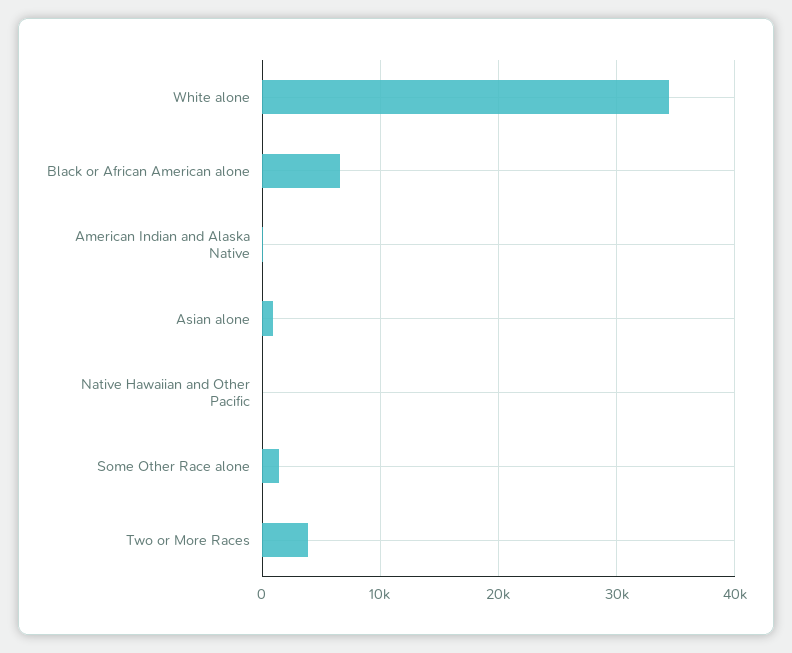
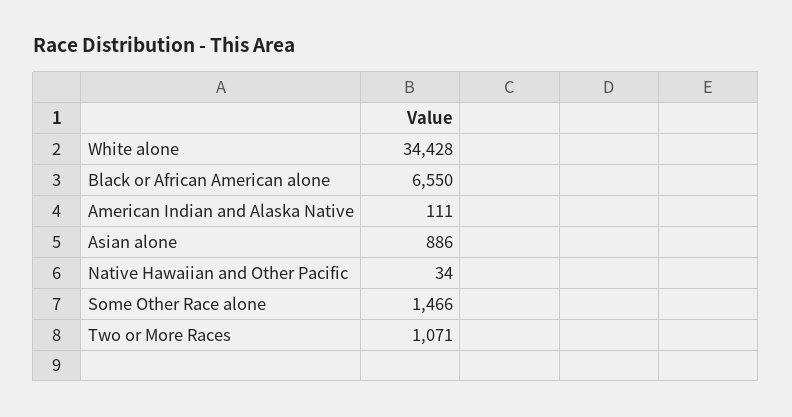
Two or More Races: 4000 -> 1071

